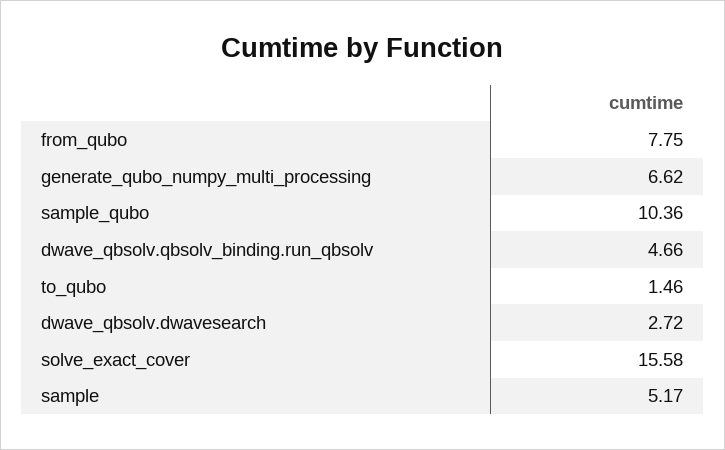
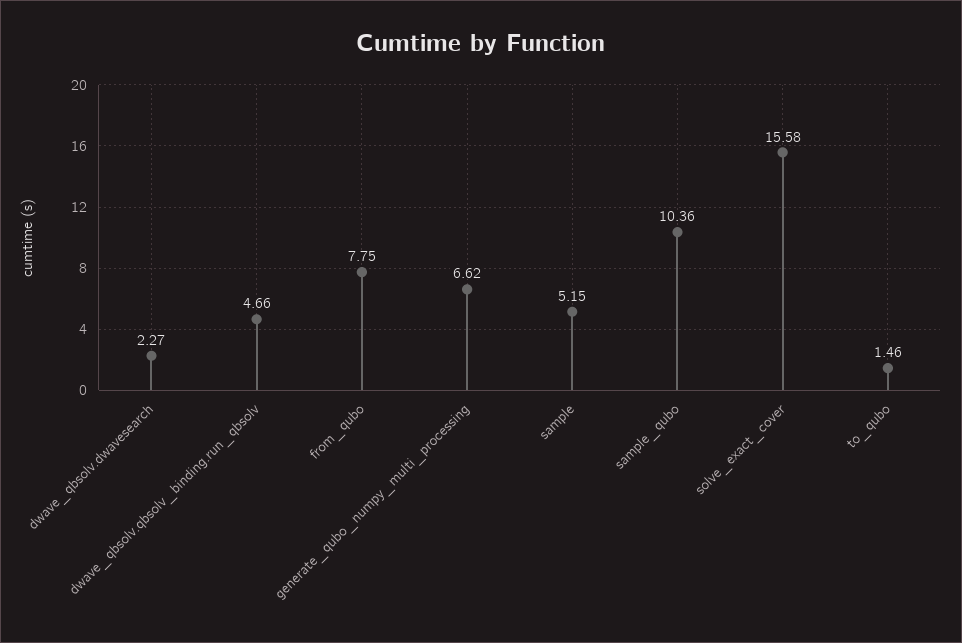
dwave_qbsolv.dwavesearch: 2.72 -> 2.27
sample: 5.17 -> 5.15

